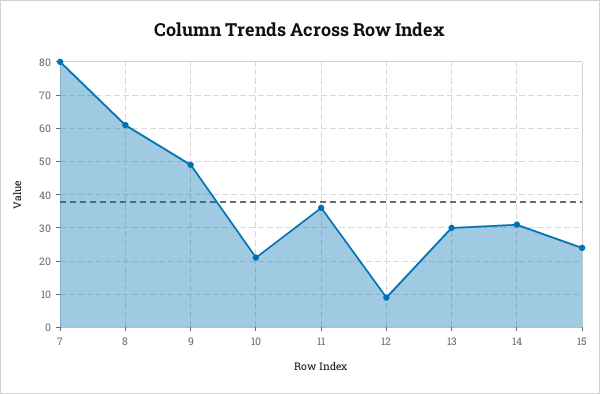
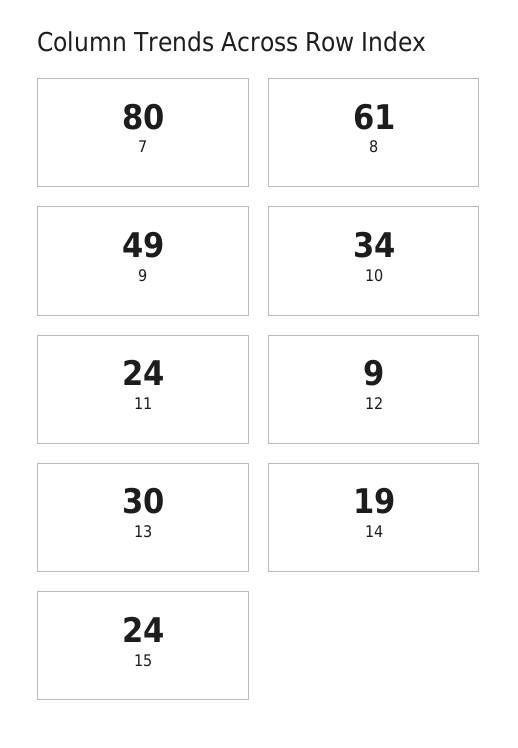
10: 20 -> 34
11: 35 -> 24
14: 30 -> 19

